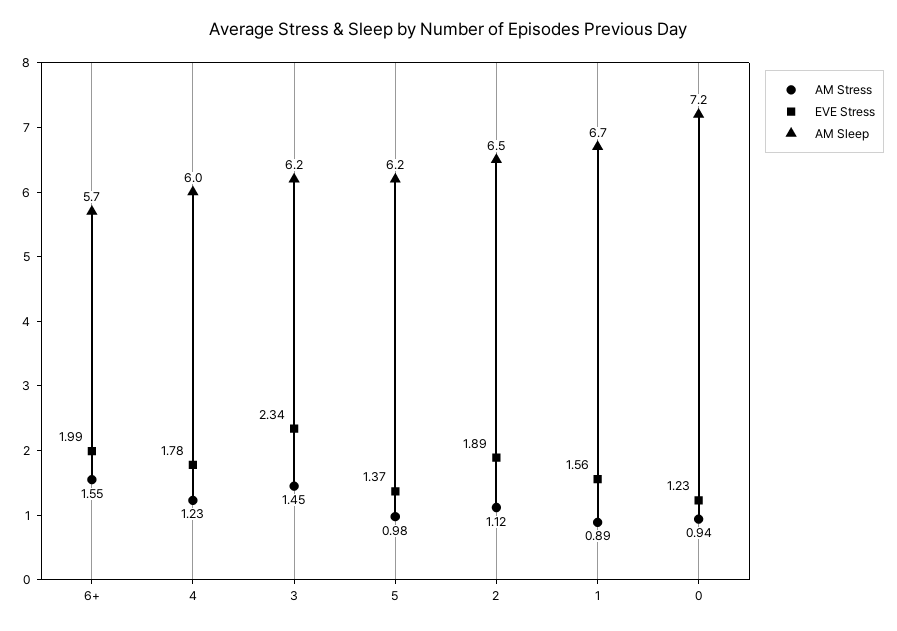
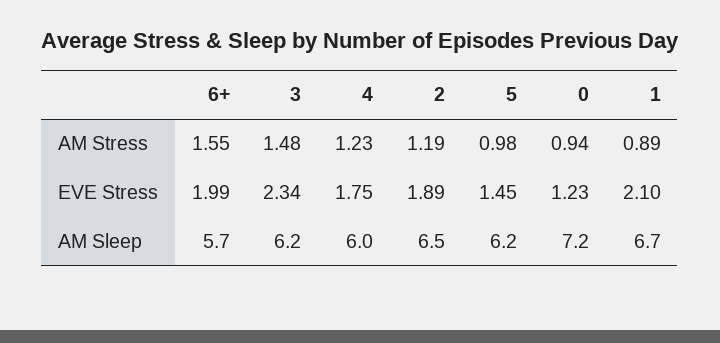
EVE Stress, 4: 1.78 -> 1.75
AM Stress, 3: 1.45 -> 1.48
EVE Stress, 5: 1.37 -> 1.45
AM Stress, 2: 1.12 -> 1.19
EVE Stress, 1: 1.56 -> 2.1

